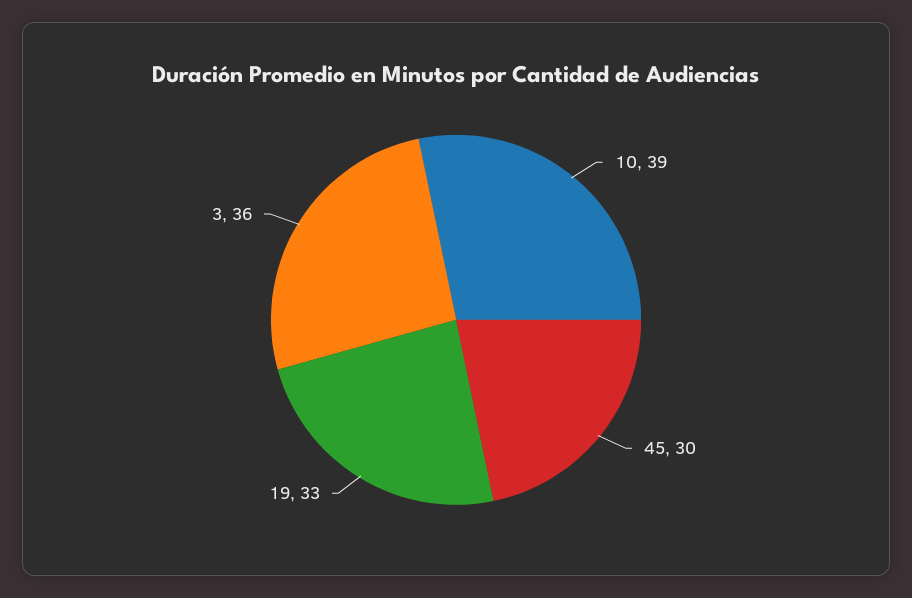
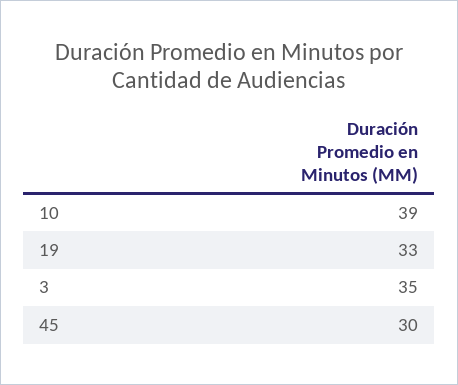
3: 36 -> 35

